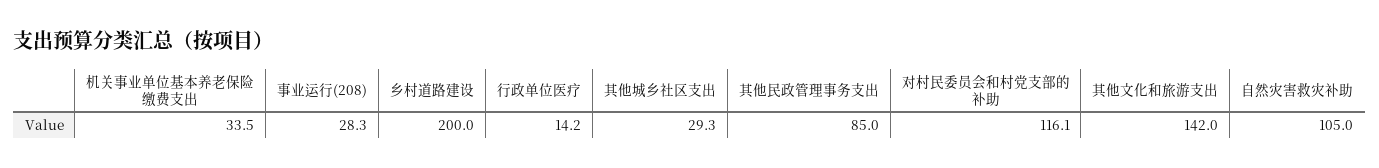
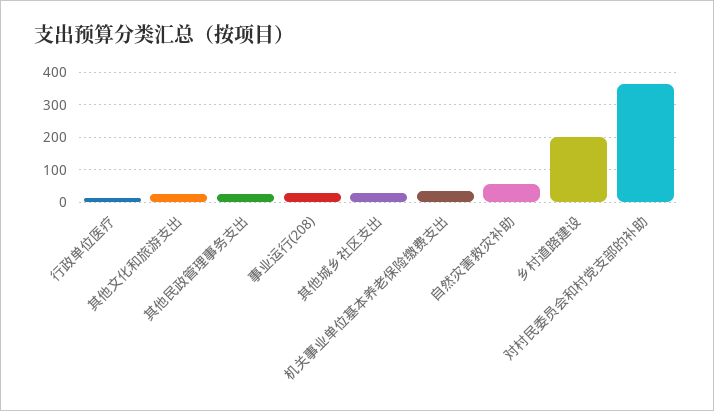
其他民政管理事务支出: 85 -> 20
对村民委员会和村党支部的补助: 116.1 -> 360
其他文化和旅游支出: 142 -> 20
自然灾害救灾补助: 105 -> 60

